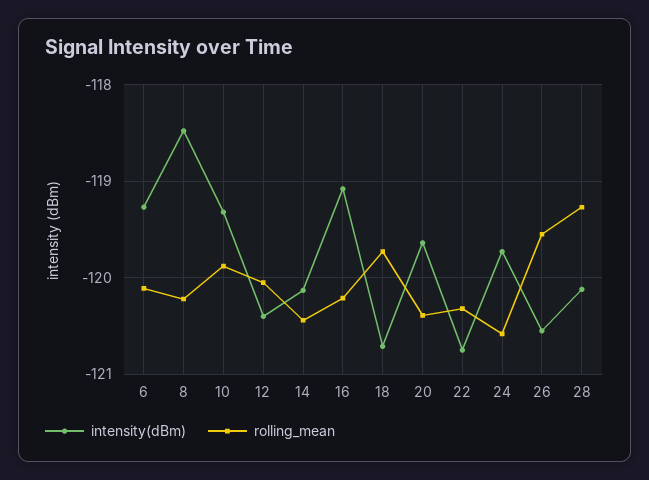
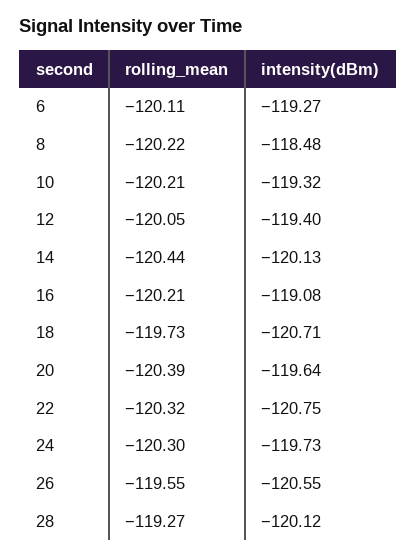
rolling_mean, 10: -119.9 -> -120.21
intensity(dBm), 12: -120.4 -> -119.4
rolling_mean, 24: -120.6 -> -120.3

